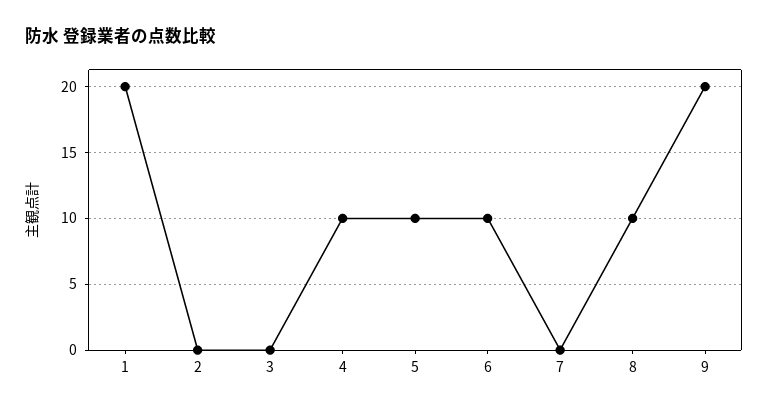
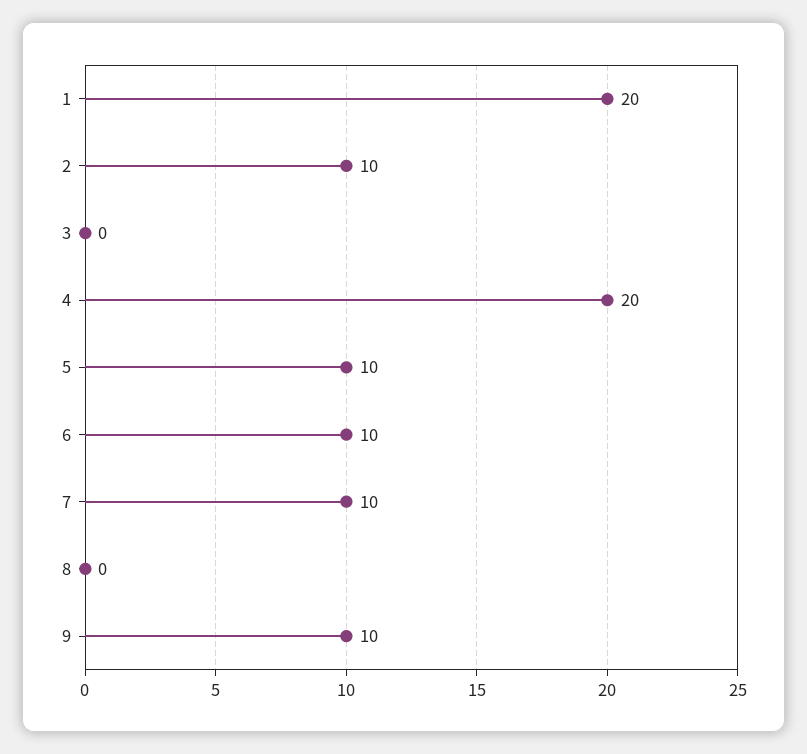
2: 0 -> 10
4: 10 -> 20
7: 0 -> 10
8: 10 -> 0
9: 20 -> 10

